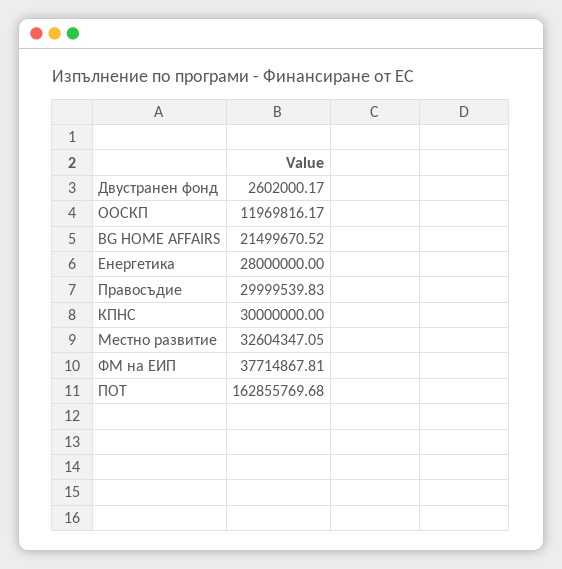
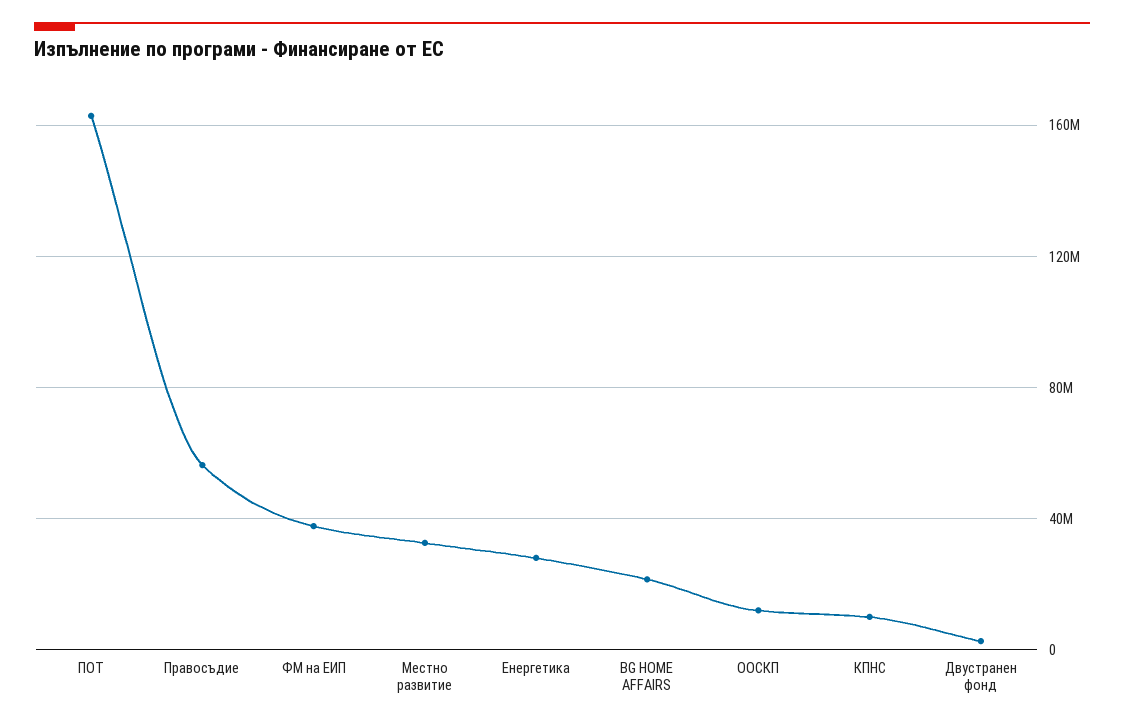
Правосъдие: 29999539.83 -> 55000000
КПНС: 30000000 -> 10000000

